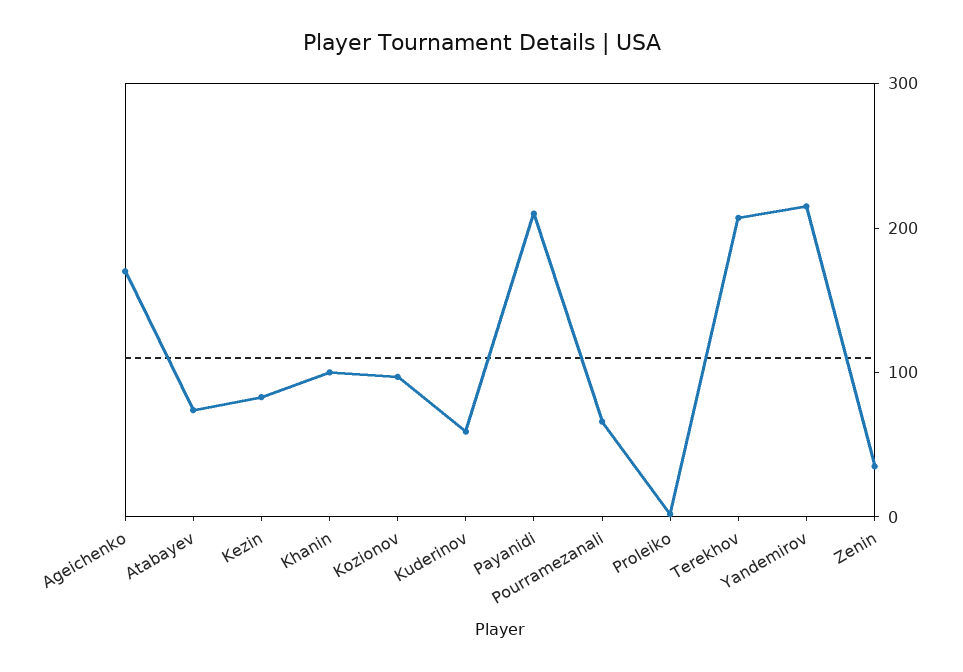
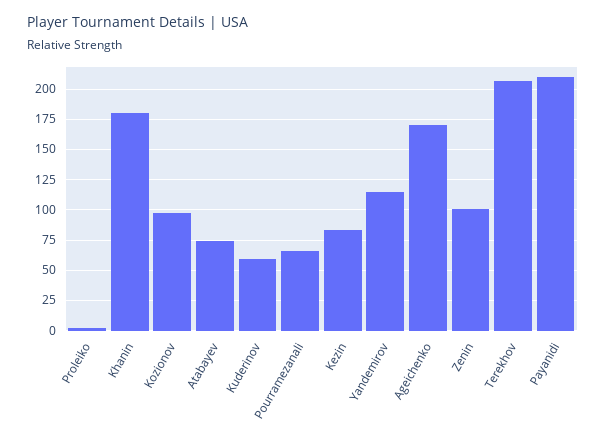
Khanin: 100 -> 180
Yandemirov: 220 -> 115
Zenin: 40 -> 100

